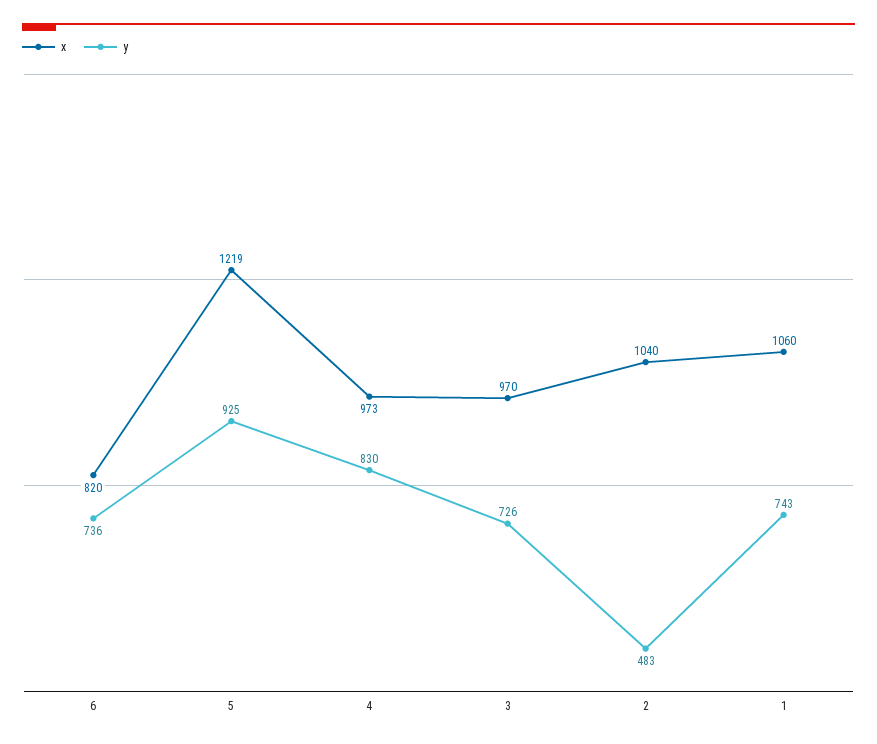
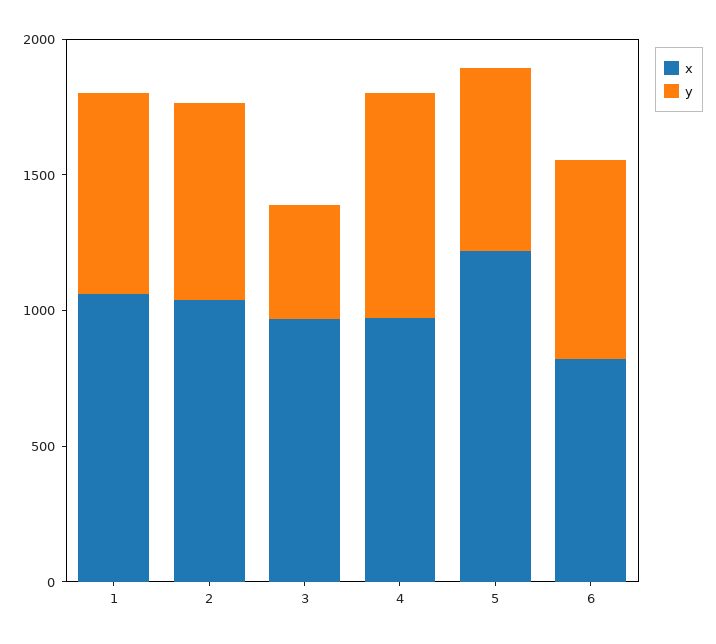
y, 5: 925 -> 700
y, 3: 726 -> 400
y, 2: 483 -> 700

